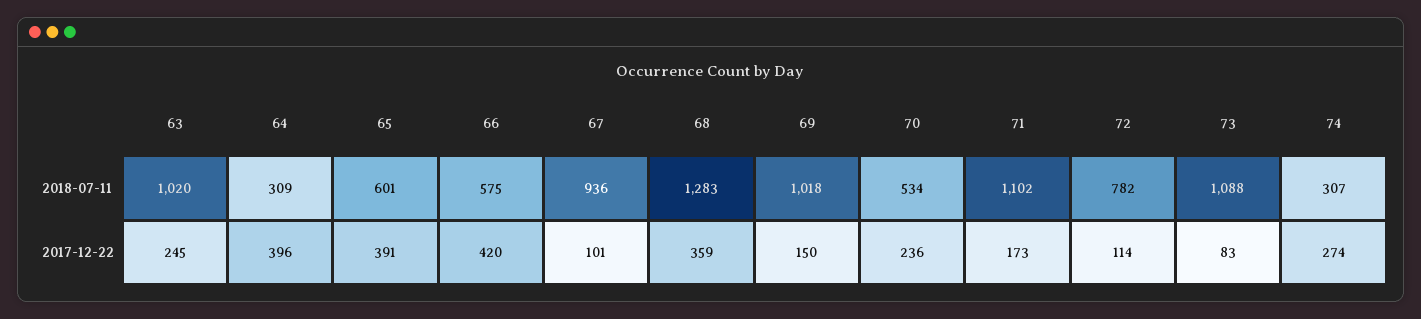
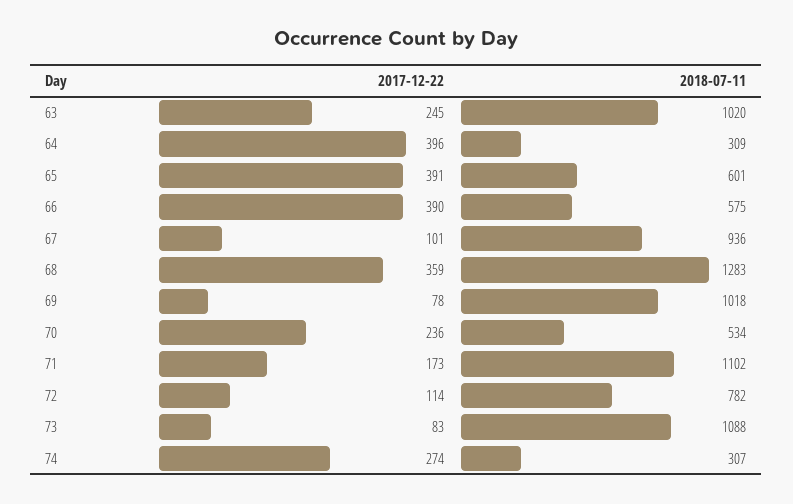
66, 2017-12-22: 420 -> 390
69, 2017-12-22: 150 -> 78

